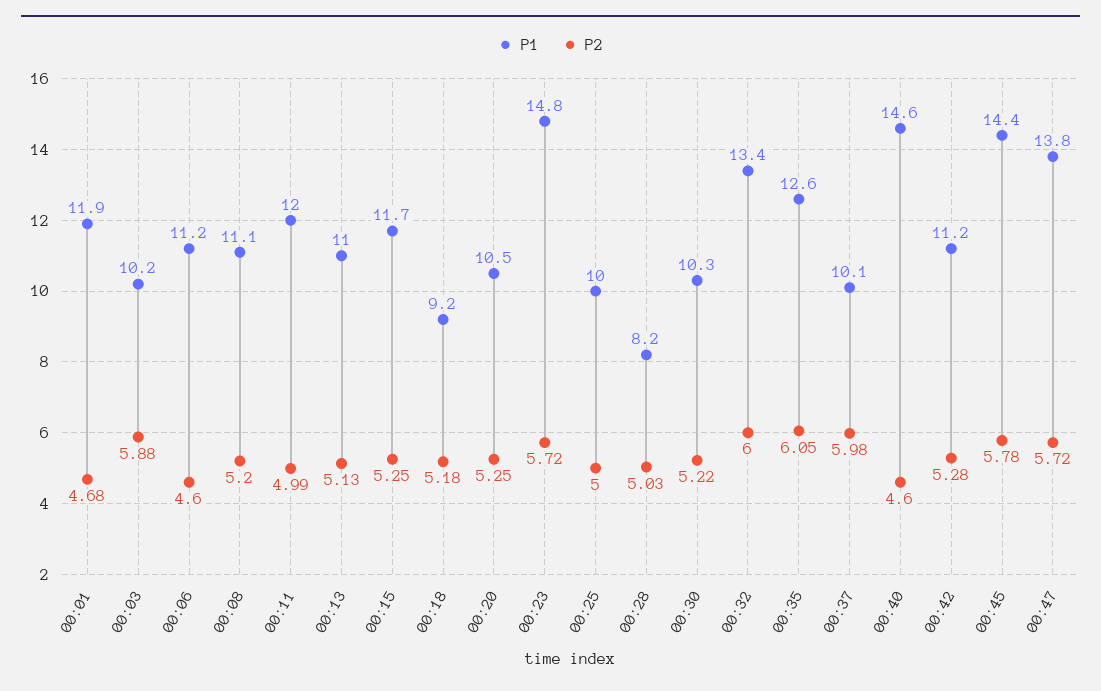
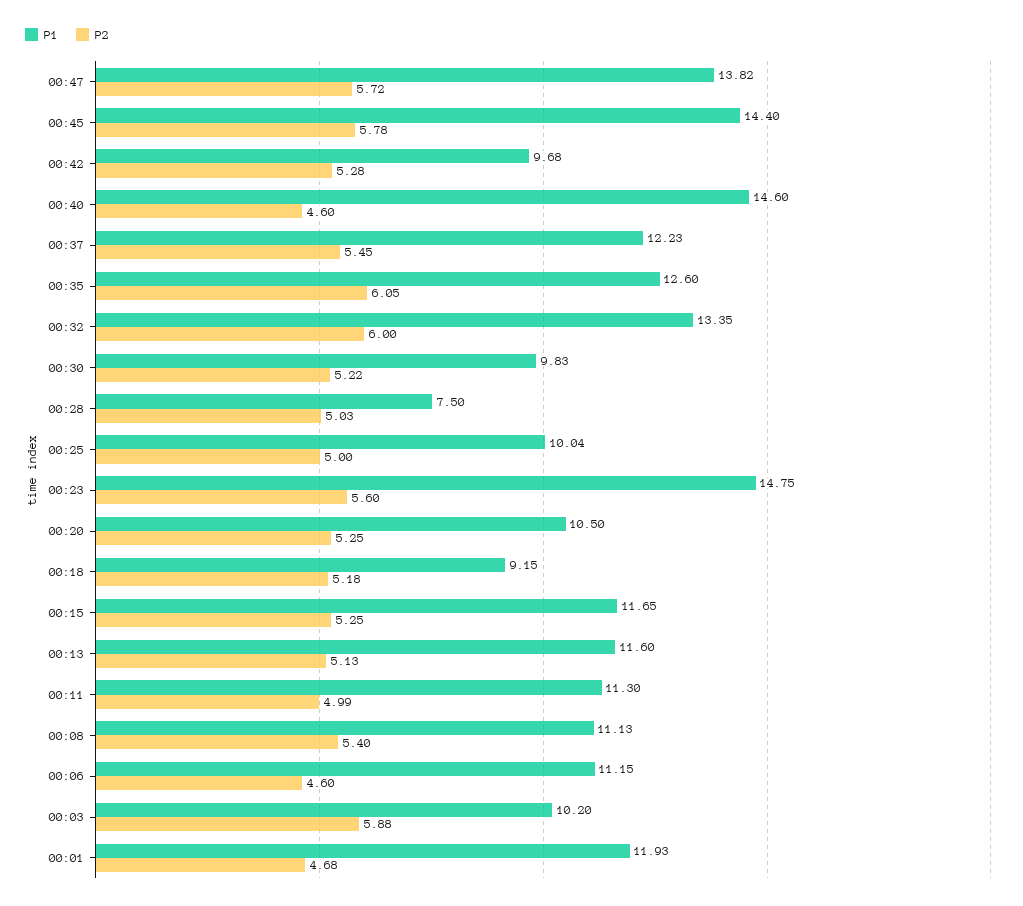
P2, 00:08: 5.2 -> 5.4
P1, 00:11: 12 -> 11.3
P1, 00:13: 11 -> 11.6
P2, 00:23: 5.72 -> 5.6
P1, 00:28: 8.2 -> 7.5
P1, 00:30: 10.3 -> 9.83
P1, 00:37: 10.1 -> 12.23
P2, 00:37: 5.98 -> 5.45
P1, 00:42: 11.2 -> 9.68

